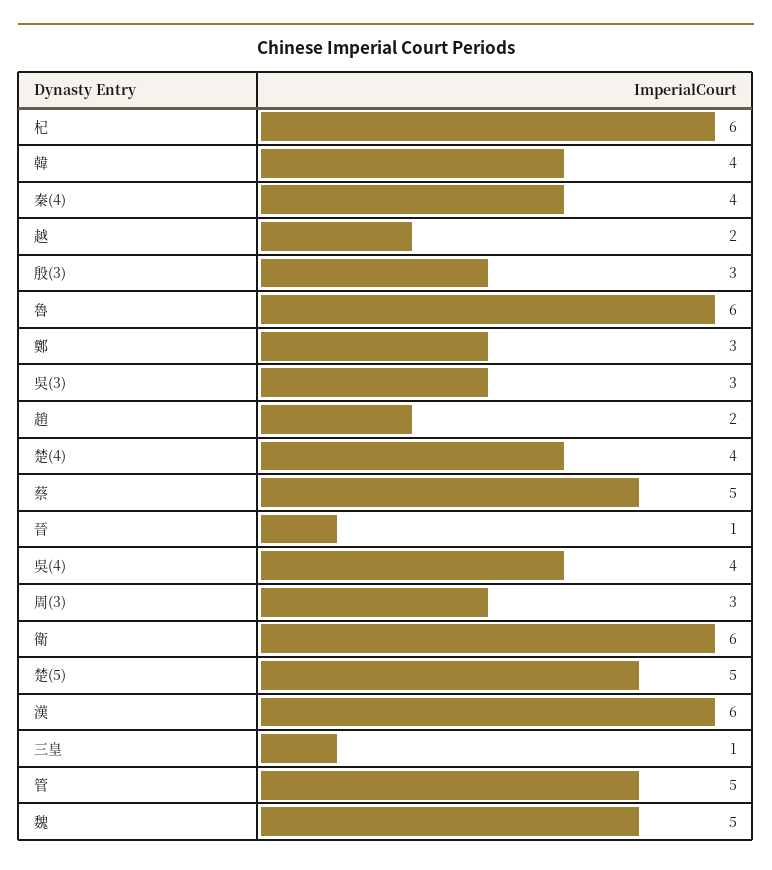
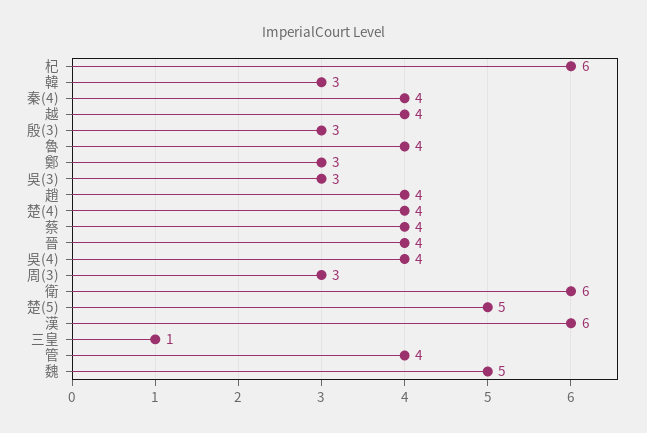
韓: 4 -> 3
越: 2 -> 4
魯: 6 -> 4
趙: 2 -> 4
蔡: 5 -> 4
晉: 1 -> 4
管: 5 -> 4

